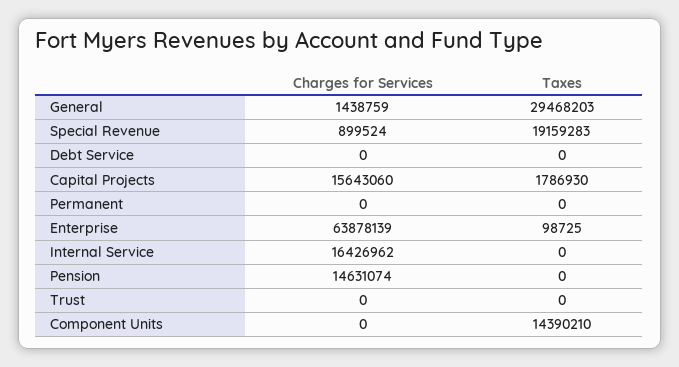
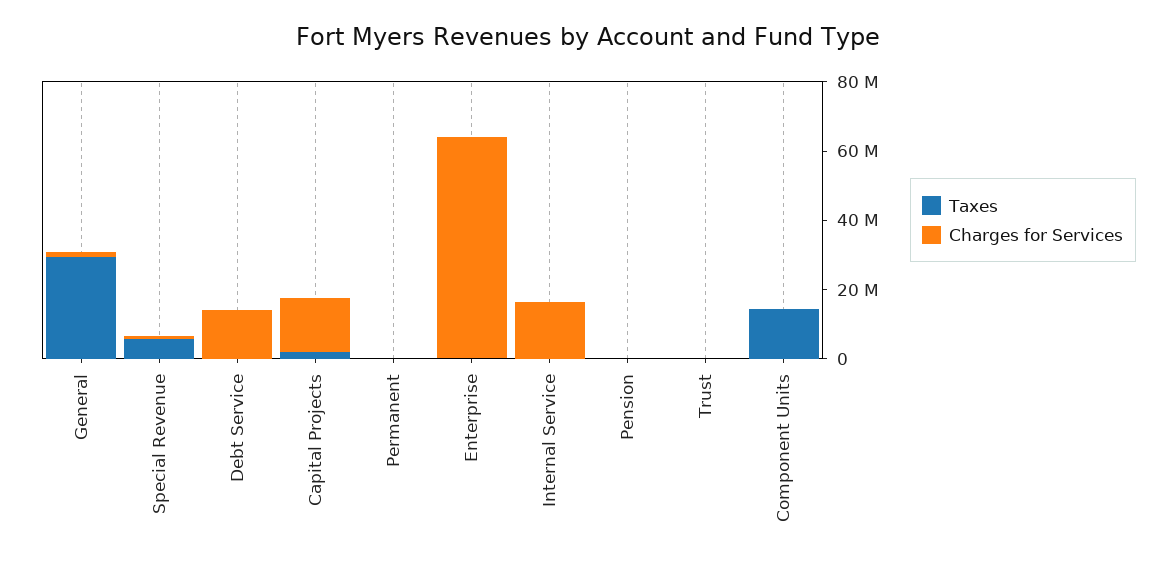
Taxes, Special Revenue: 19159283 -> 5000000
Charges for Services, Debt Service: 0 -> 15000000
Charges for Services, Pension: 14631074 -> 0

